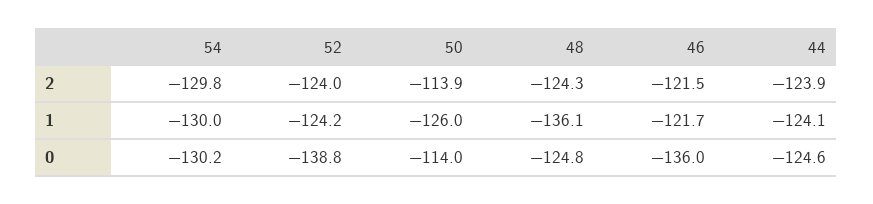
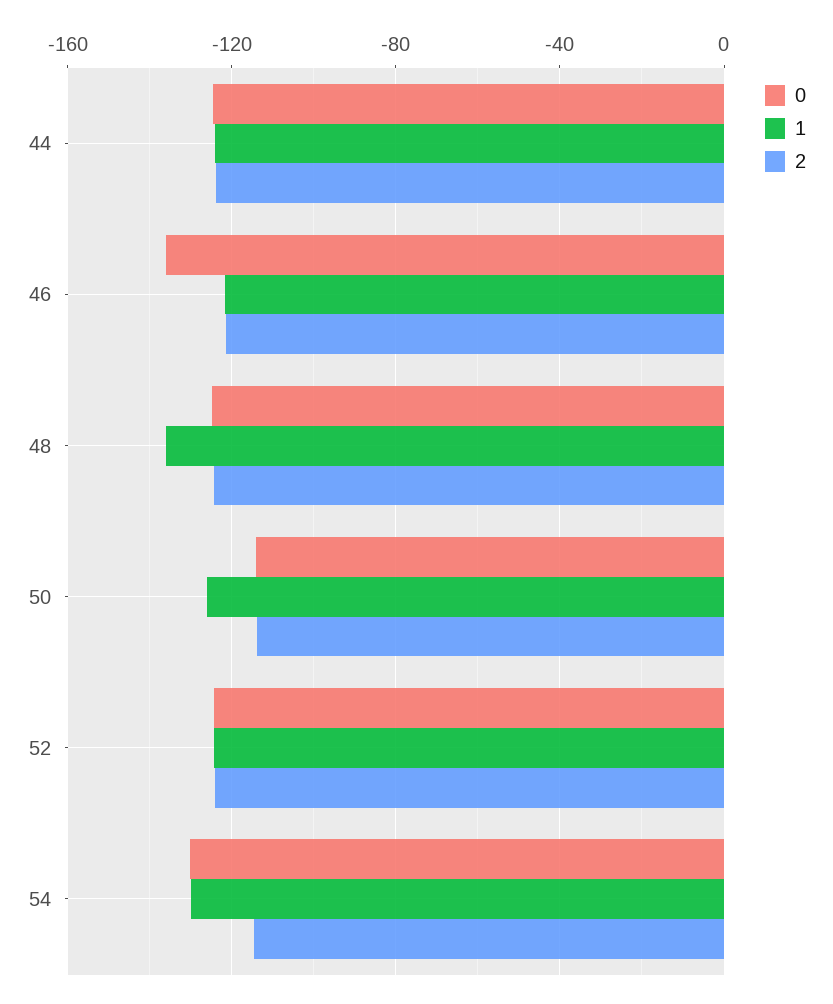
2, 54: -129.8 -> -115
0, 52: -138.8 -> -125

